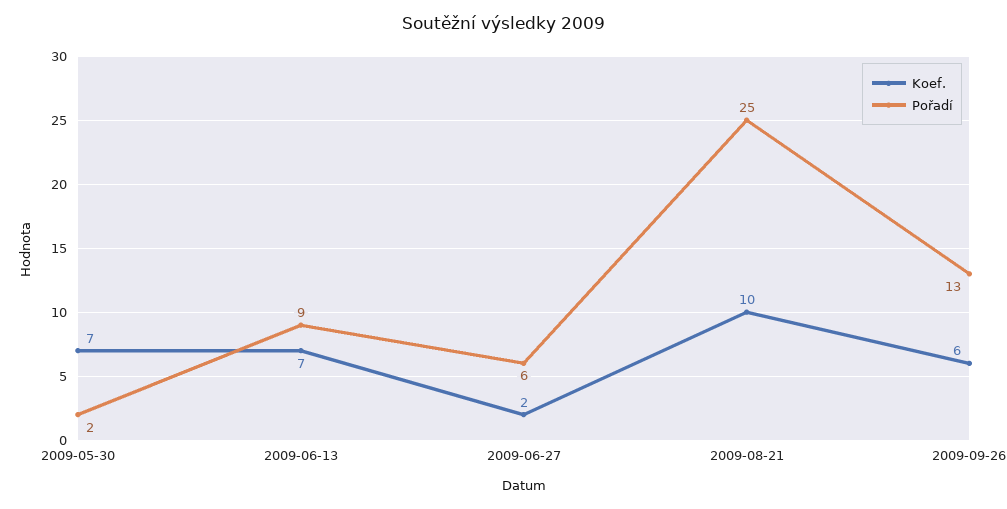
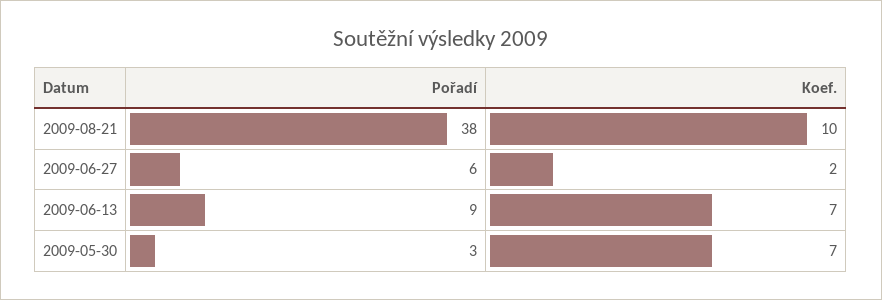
Pořadí, 2009-05-30: 2 -> 3
Pořadí, 2009-08-21: 25 -> 38
Koef., 2009-09-26: 6 -> none
Pořadí, 2009-09-26: 13 -> none

